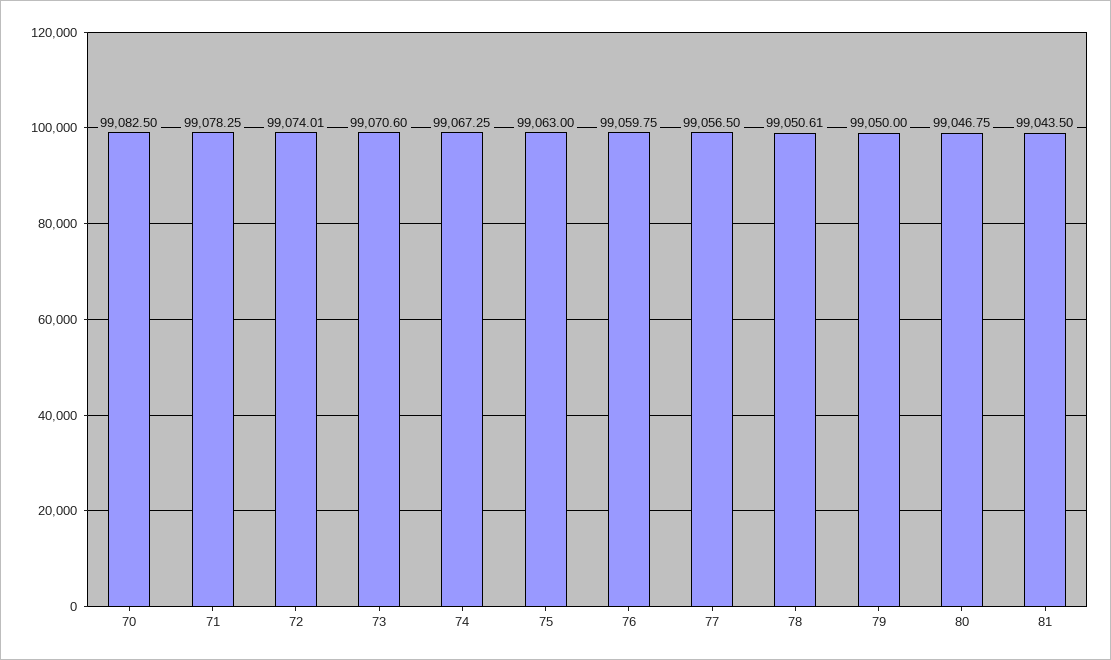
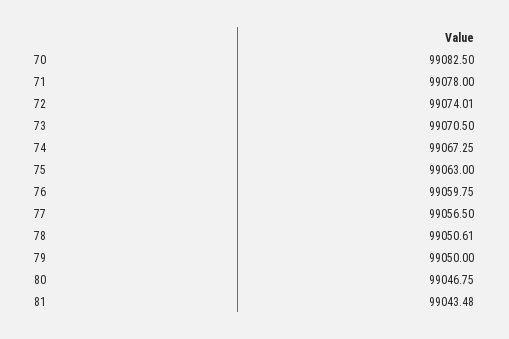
71: 99078.25 -> 99078
73: 99070.6 -> 99070.5
81: 99043.5 -> 99043.48

